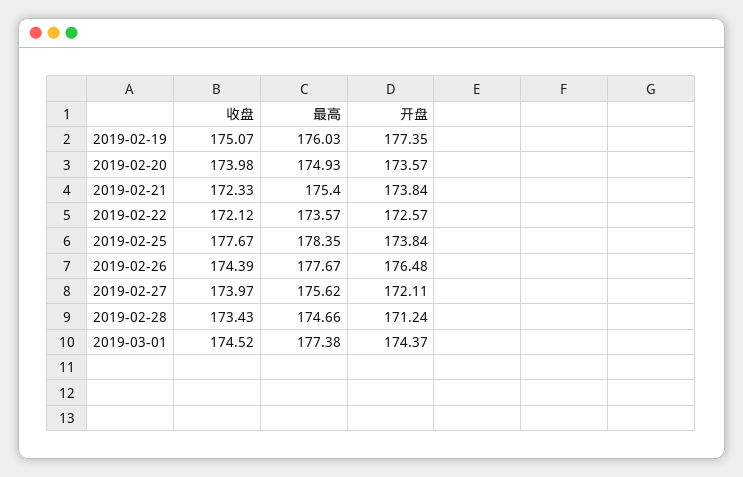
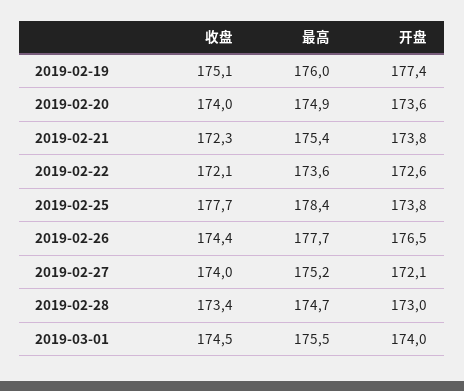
最高, 2019-02-27: 175.62 -> 175.2
开盘, 2019-02-28: 171.24 -> 173
最高, 2019-03-01: 177.38 -> 175.5
开盘, 2019-03-01: 174.37 -> 174

